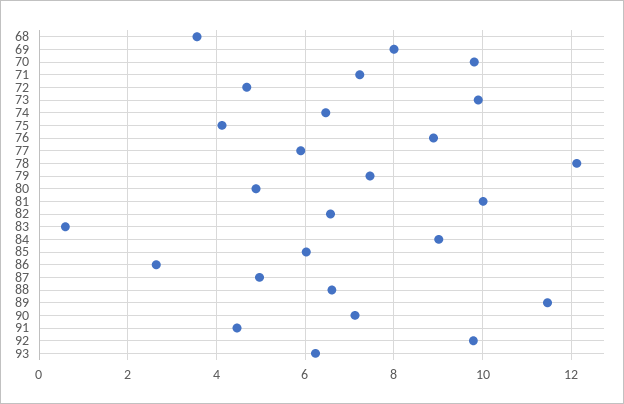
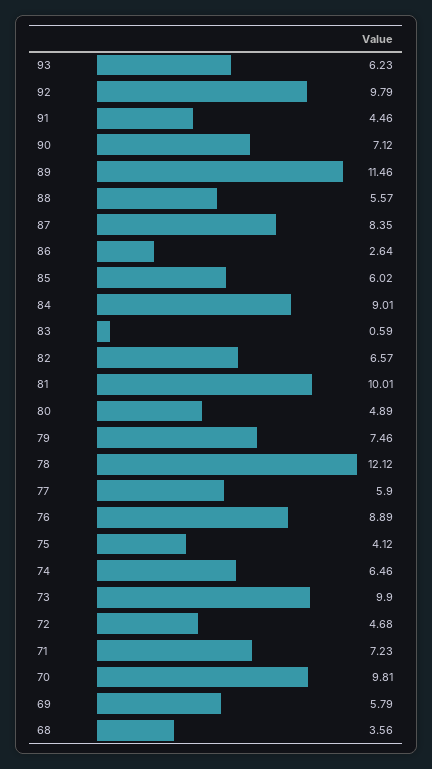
69: 8 -> 5.79
87: 5 -> 8.35
88: 6.6 -> 5.57

